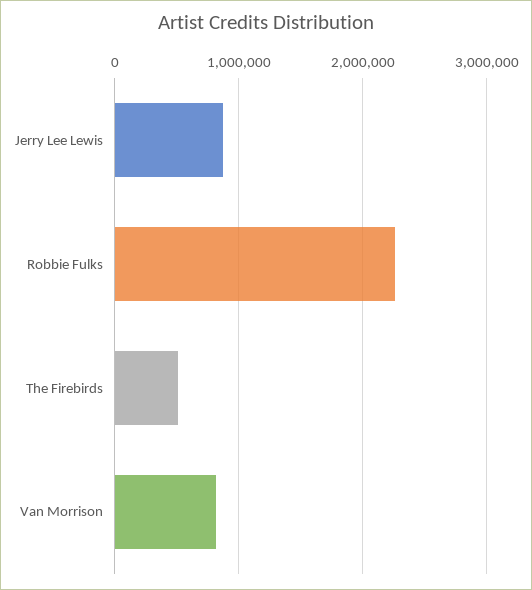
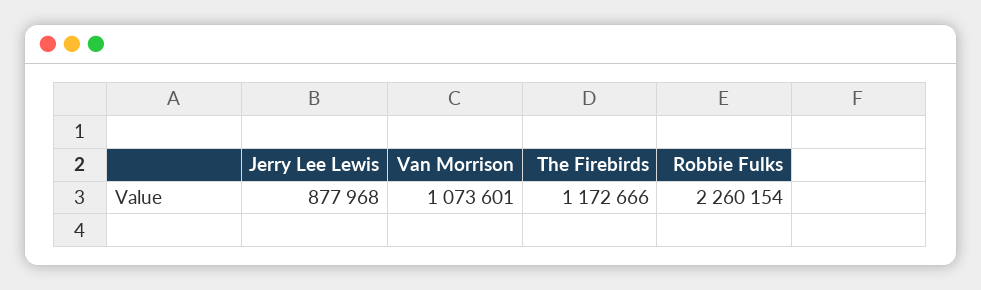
The Firebirds: 500000 -> 1172666
Van Morrison: 800000 -> 1073601

